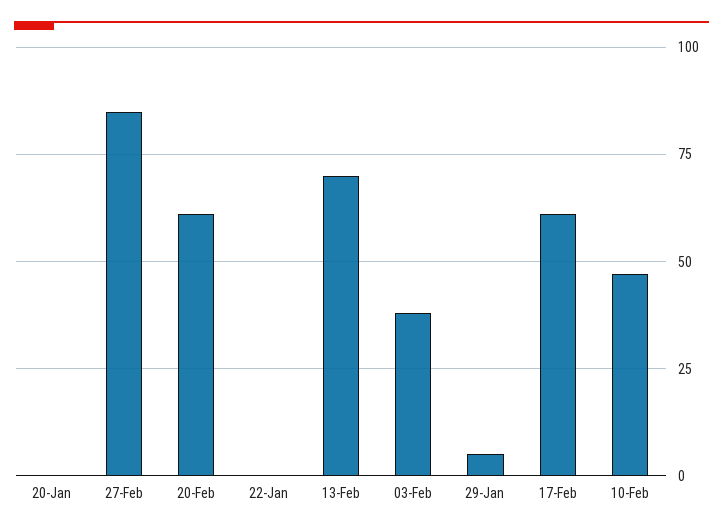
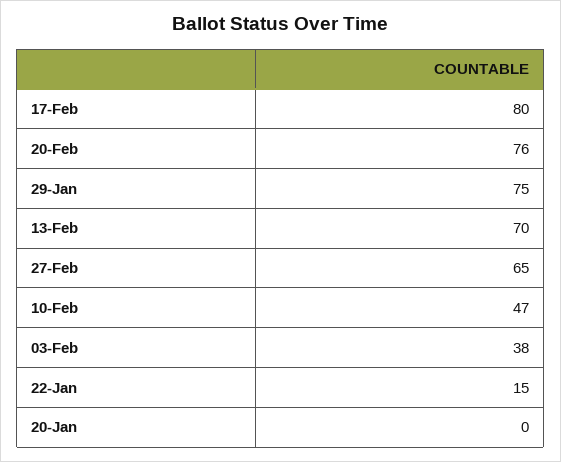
27-Feb: 85 -> 65
20-Feb: 60 -> 76
22-Jan: 0 -> 15
29-Jan: 5 -> 75
17-Feb: 60 -> 80

